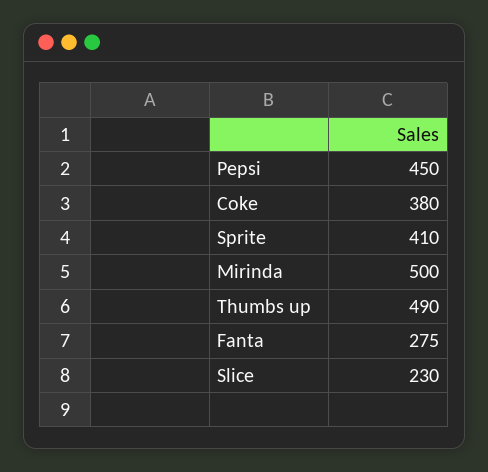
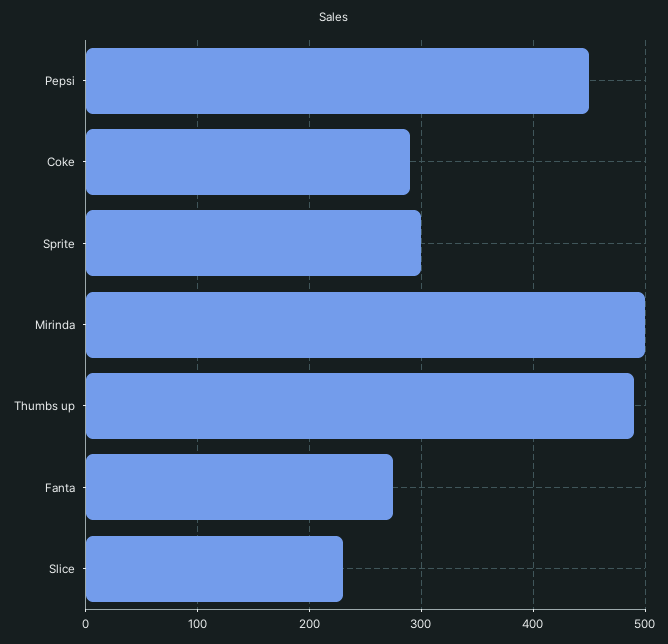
Coke: 380 -> 290
Sprite: 410 -> 300

